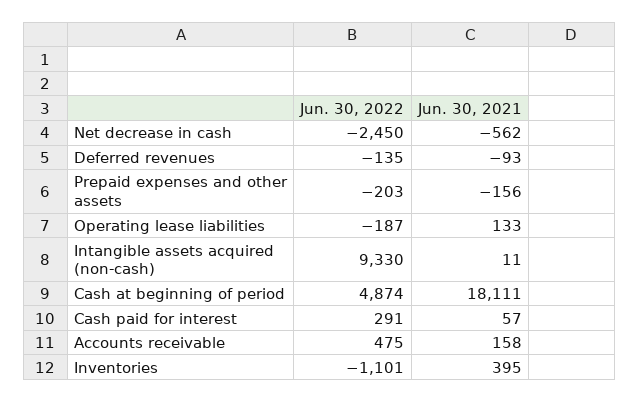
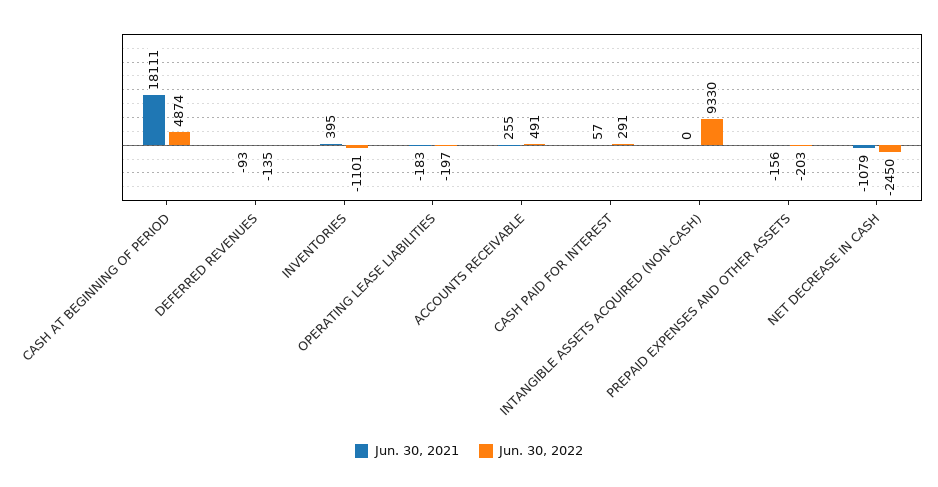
Jun. 30, 2021, Net decrease in cash: -562 -> -1079
Jun. 30, 2022, Operating lease liabilities: -187 -> -197
Jun. 30, 2021, Operating lease liabilities: 133 -> -183
Jun. 30, 2021, Intangible assets acquired (non-cash): 11 -> 0
Jun. 30, 2022, Accounts receivable: 475 -> 491
Jun. 30, 2021, Accounts receivable: 158 -> 255

